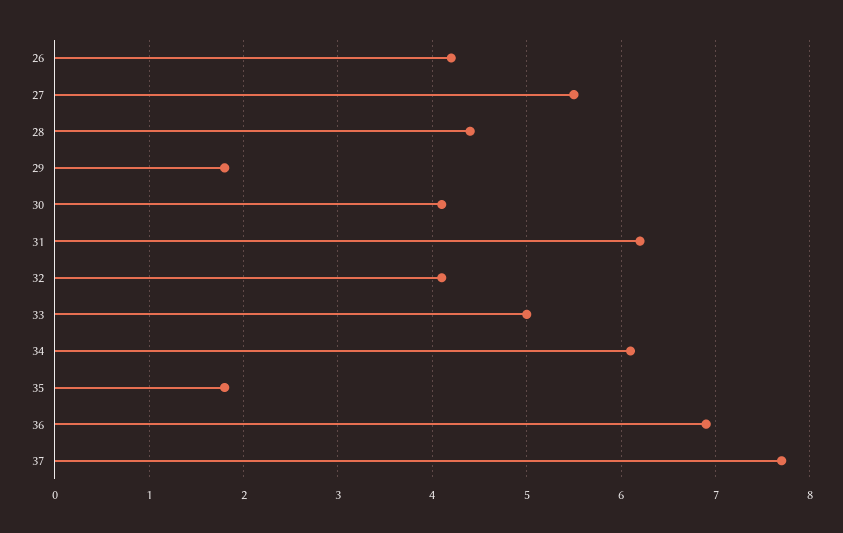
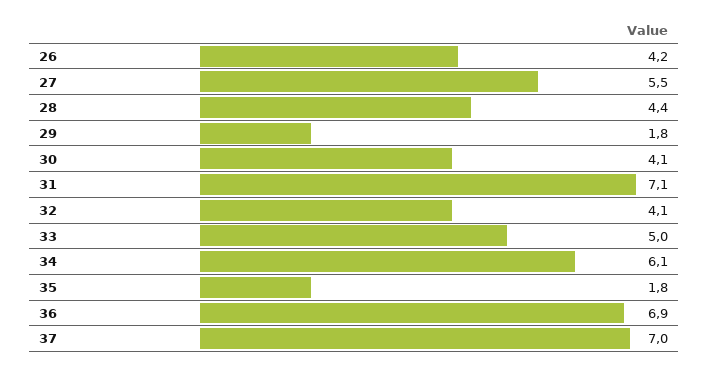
31: 6.2 -> 7.1
37: 7.7 -> 7

